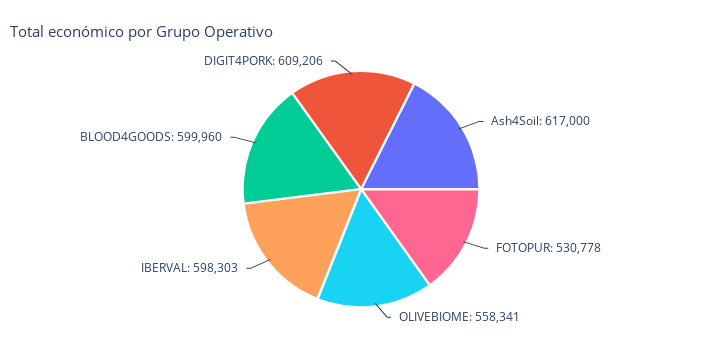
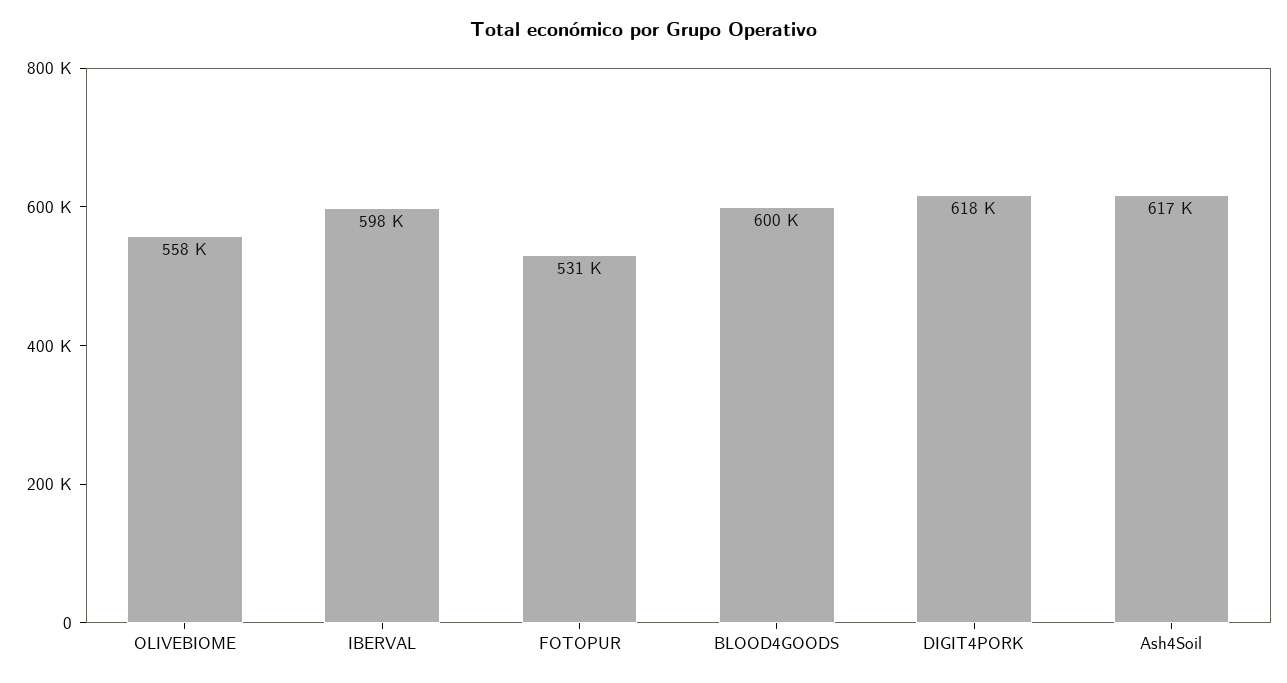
DIGIT4PORK: 609206 -> 618000

